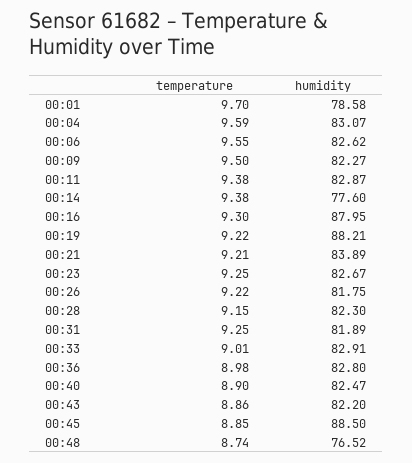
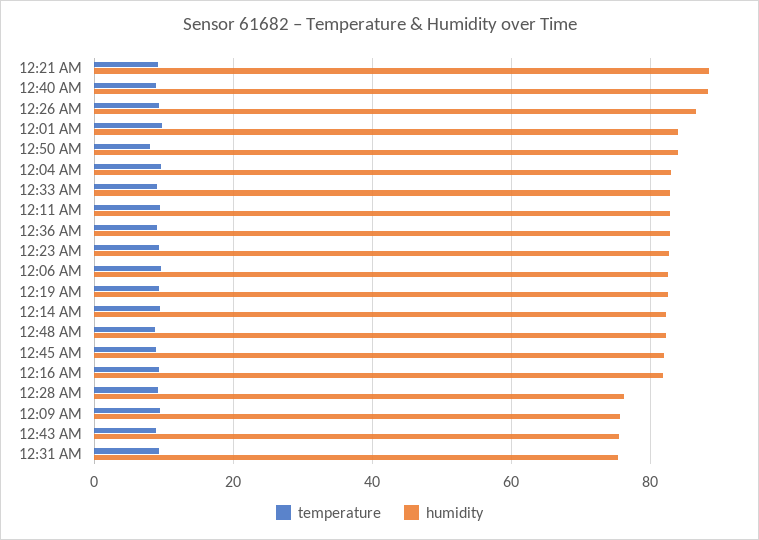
humidity, 00:01: 78.58 -> 84
humidity, 00:09: 82.27 -> 76
humidity, 00:14: 77.6 -> 82
humidity, 00:16: 87.95 -> 82
humidity, 00:19: 88.21 -> 82
humidity, 00:21: 83.89 -> 88
humidity, 00:26: 81.75 -> 86
humidity, 00:28: 82.3 -> 76
humidity, 00:31: 81.89 -> 76
humidity, 00:40: 82.47 -> 88
humidity, 00:43: 82.2 -> 76
humidity, 00:45: 88.5 -> 82
humidity, 00:48: 76.52 -> 82
temperature, 12:50 AM: none -> 8
humidity, 12:50 AM: none -> 84

